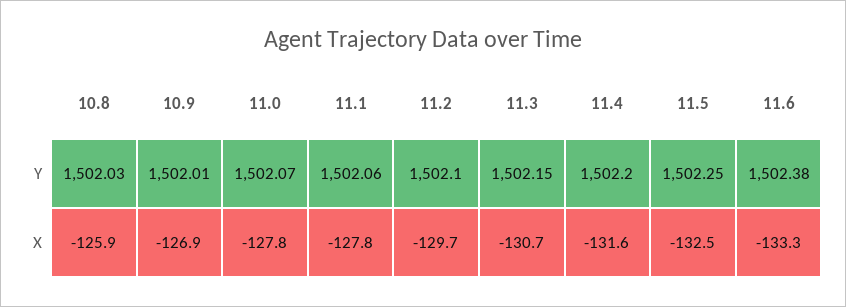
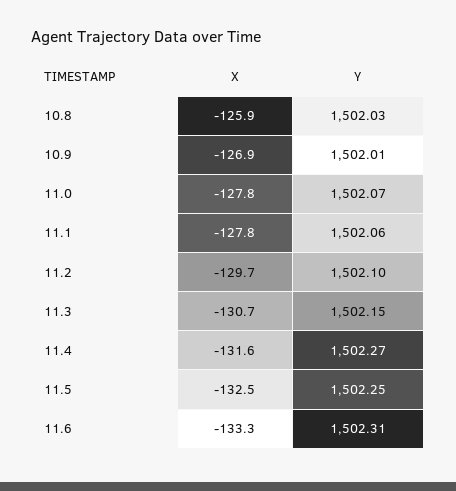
11.4, Y: 1502.2 -> 1502.27
11.6, Y: 1502.38 -> 1502.31

